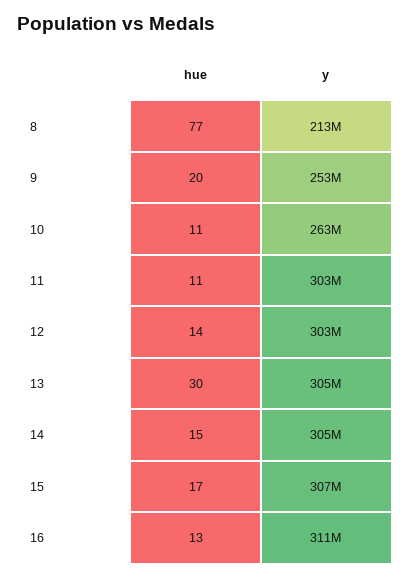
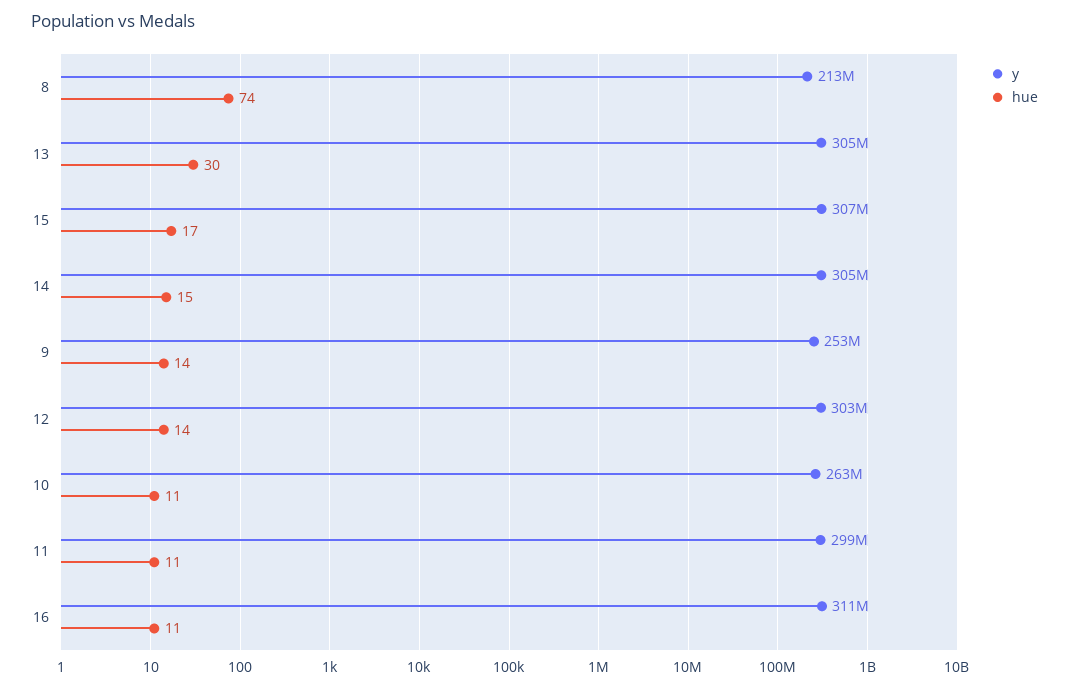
hue, 8: 77 -> 74
hue, 9: 20 -> 14
y, 11: 303000000 -> 299000000
hue, 16: 13 -> 11

